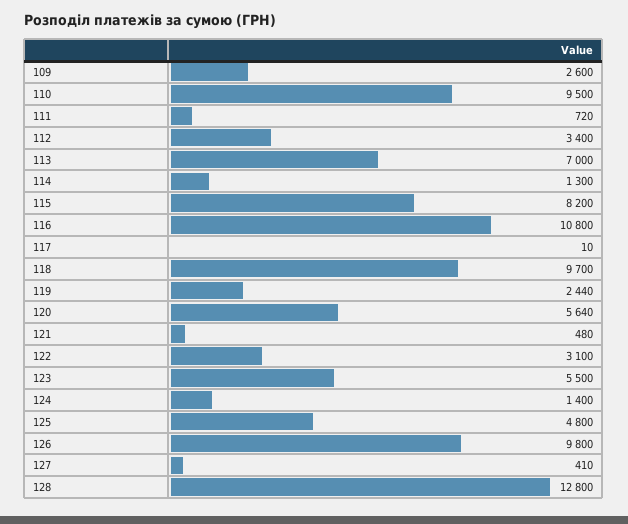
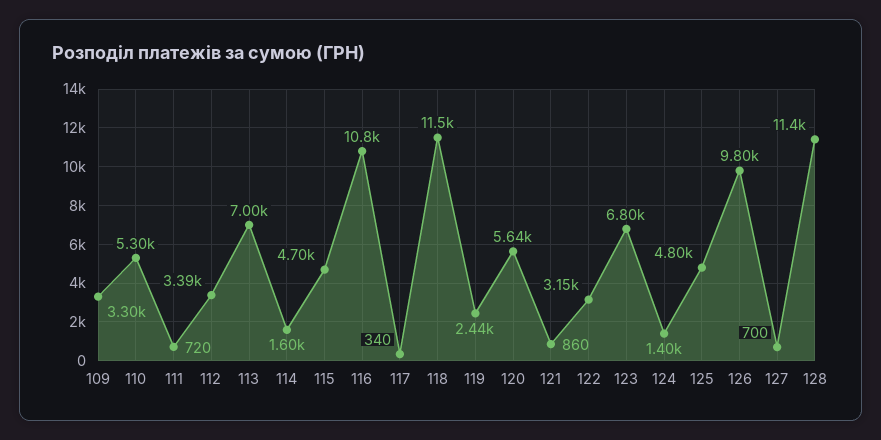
109: 2600 -> 3300
110: 9500 -> 5300
112: 3400 -> 3390
114: 1300 -> 1600
115: 8200 -> 4700
117: 10 -> 340
118: 9700 -> 11500
121: 480 -> 860
122: 3100 -> 3150
123: 5500 -> 6800
127: 410 -> 700
128: 12800 -> 11400

